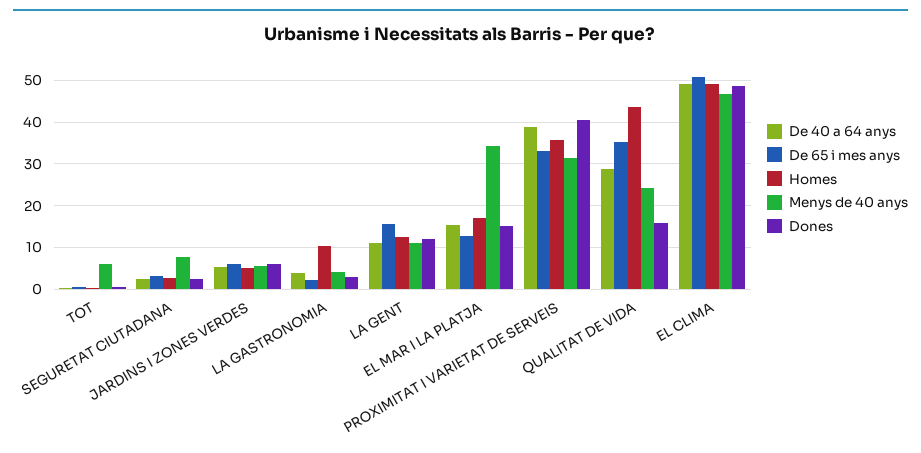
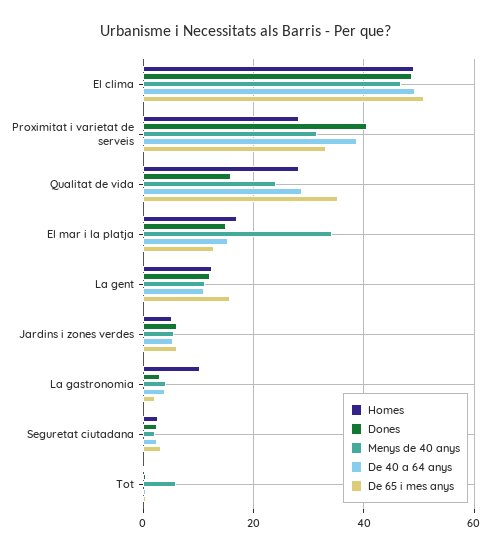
Menys de 40 anys, SEGURETAT CIUTADANA: 8 -> 2
Homes, PROXIMITAT I VARIETAT DE SERVEIS: 36 -> 28
Homes, QUALITAT DE VIDA: 44 -> 28

